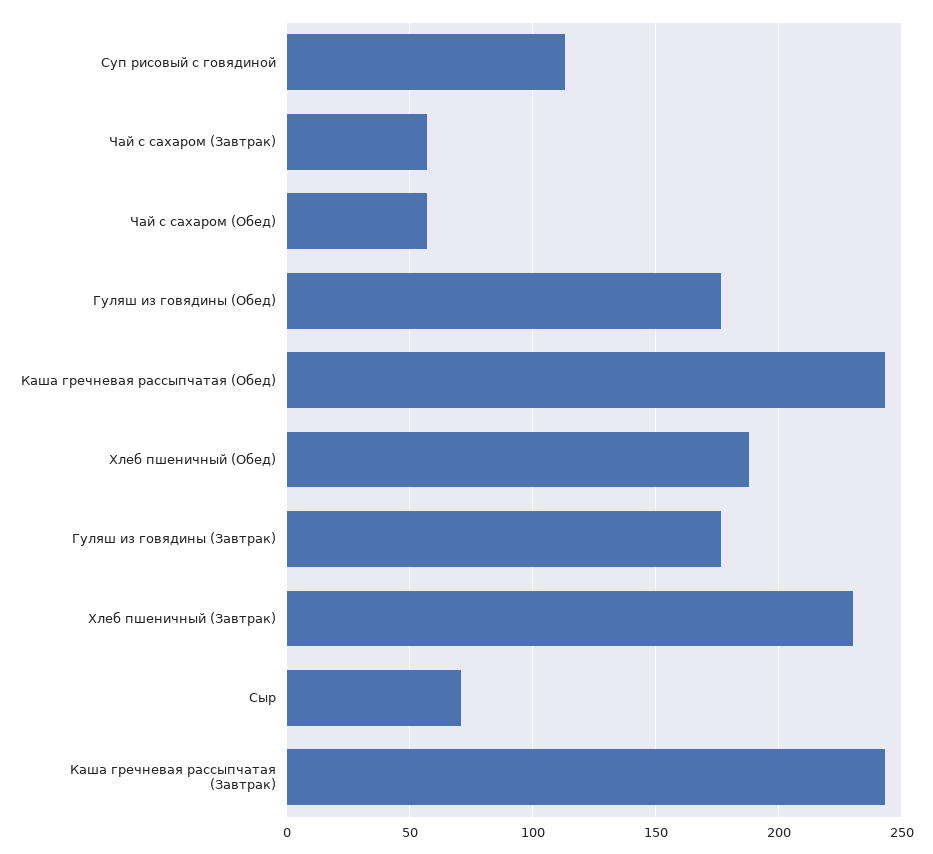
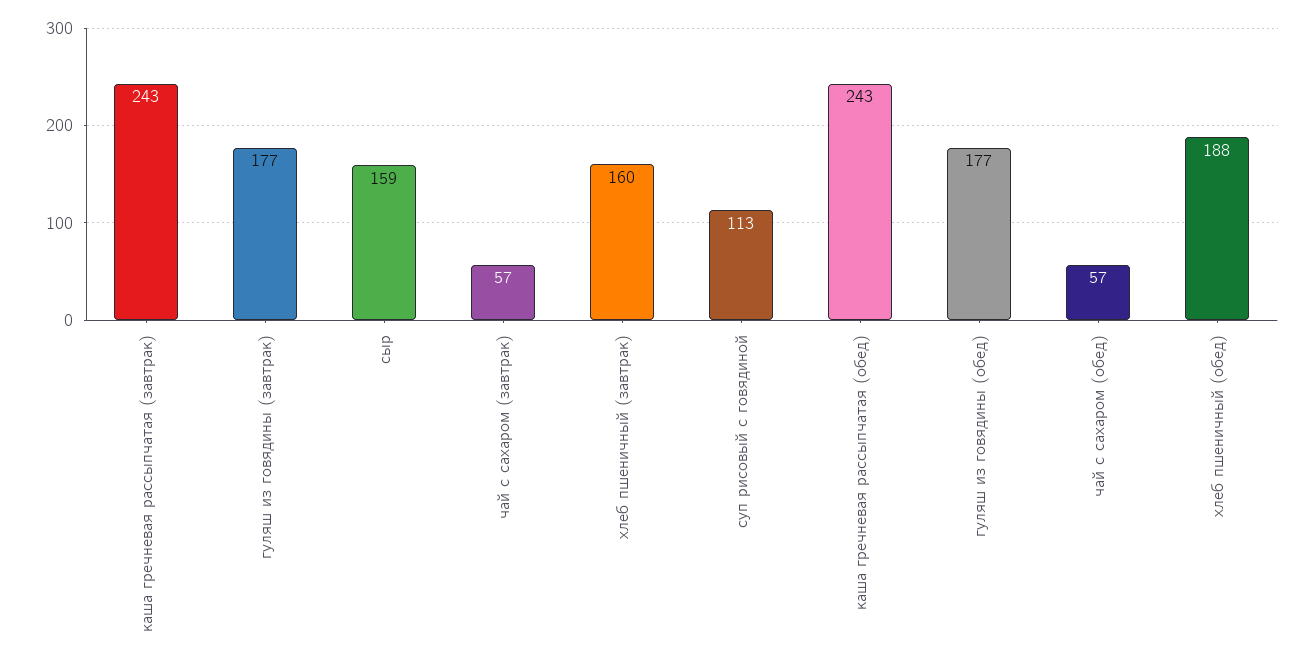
Хлеб пшеничный (Завтрак): 230 -> 160
Сыр: 70 -> 159

